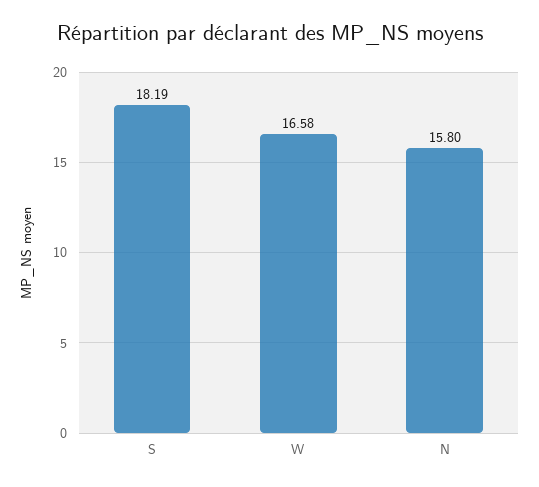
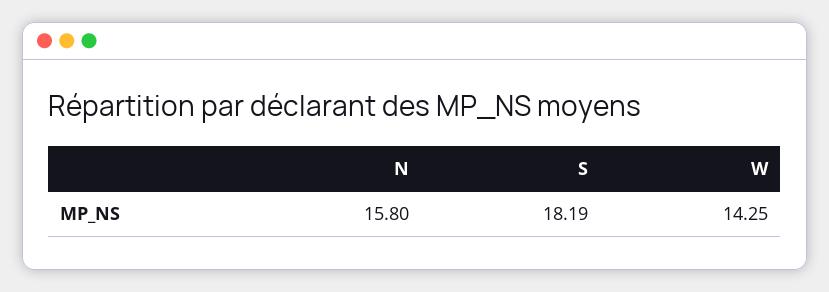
W: 16.58 -> 14.25

